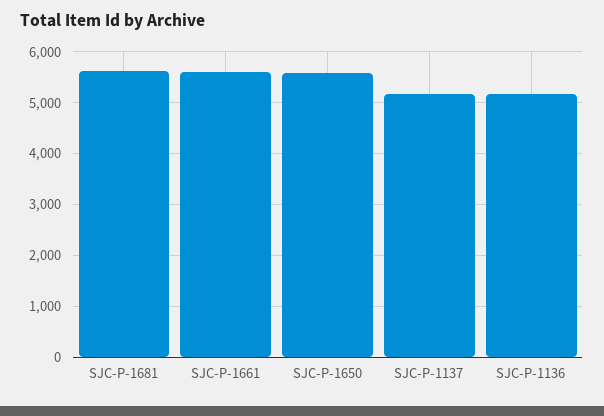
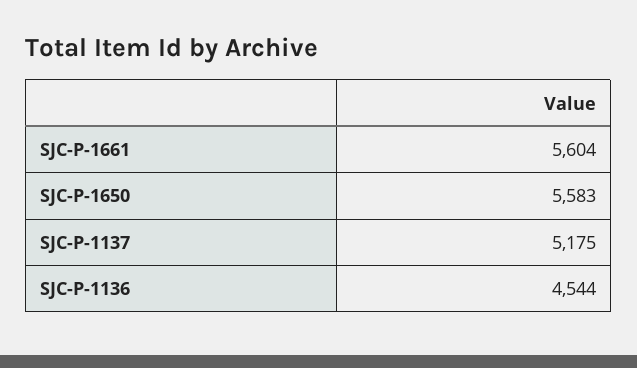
SJC-P-1681: 5600 -> none
SJC-P-1136: 5200 -> 4544

